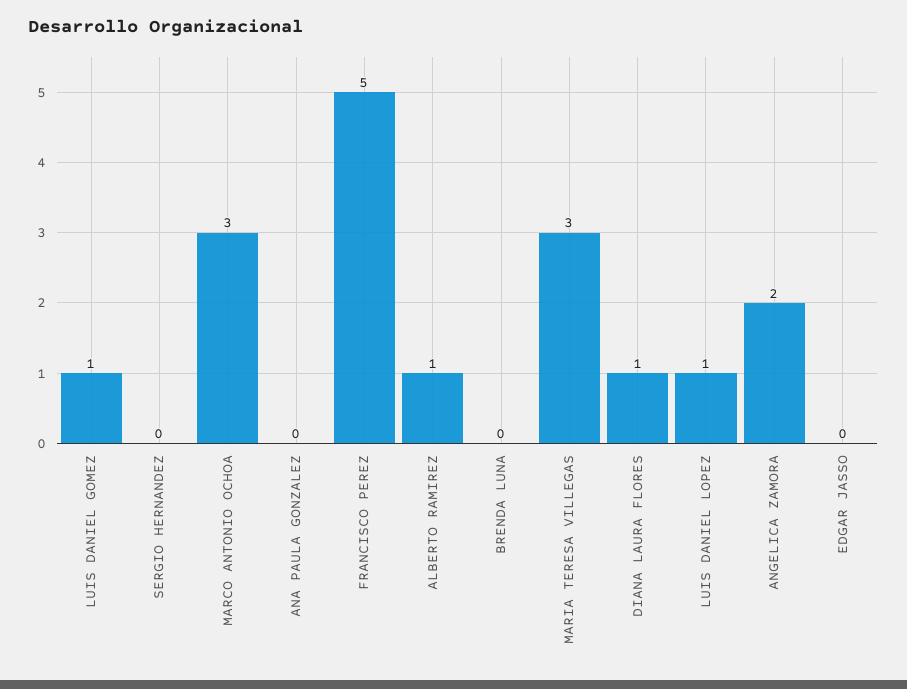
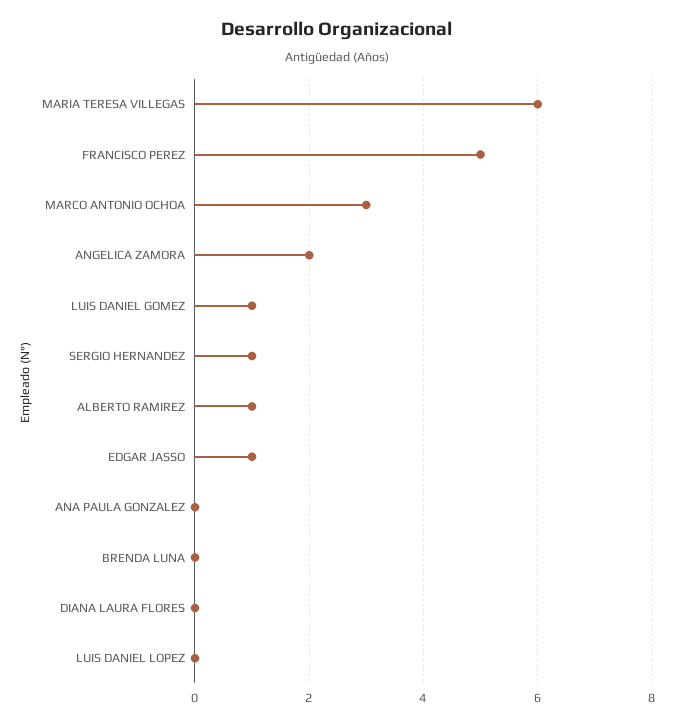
SERGIO HERNANDEZ: 0 -> 1
MARIA TERESA VILLEGAS: 3 -> 6
DIANA LAURA FLORES: 1 -> 0
LUIS DANIEL LOPEZ: 1 -> 0
EDGAR JASSO: 0 -> 1

